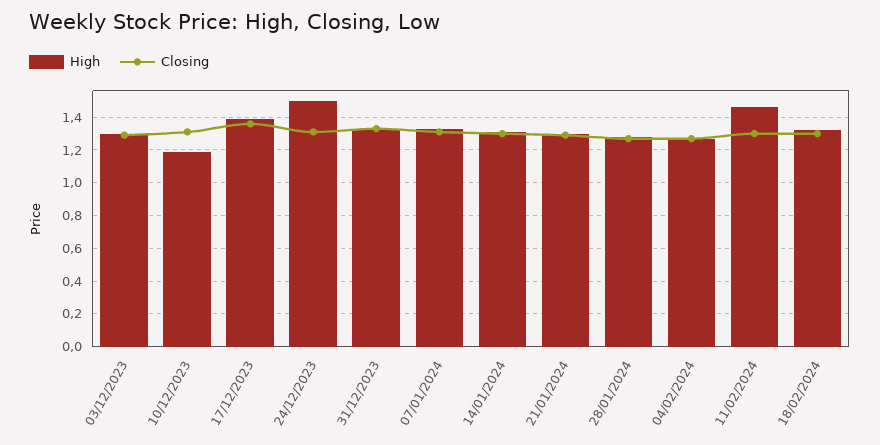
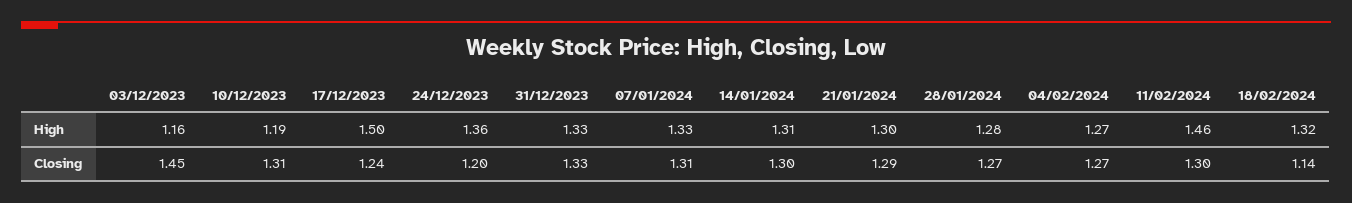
High, 03/12/2023: 1.3 -> 1.16
Closing, 03/12/2023: 1.3 -> 1.45
High, 17/12/2023: 1.4 -> 1.5
Closing, 17/12/2023: 1.35 -> 1.24
High, 24/12/2023: 1.5 -> 1.36
Closing, 24/12/2023: 1.3 -> 1.2
Closing, 18/02/2024: 1.3 -> 1.14

